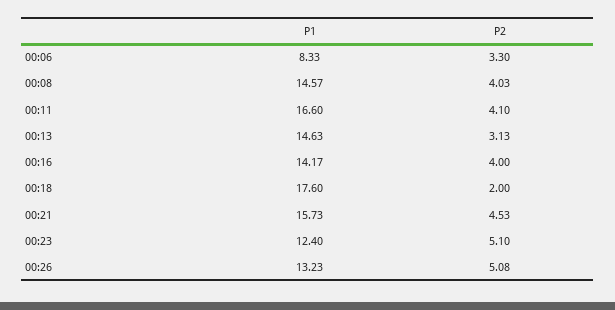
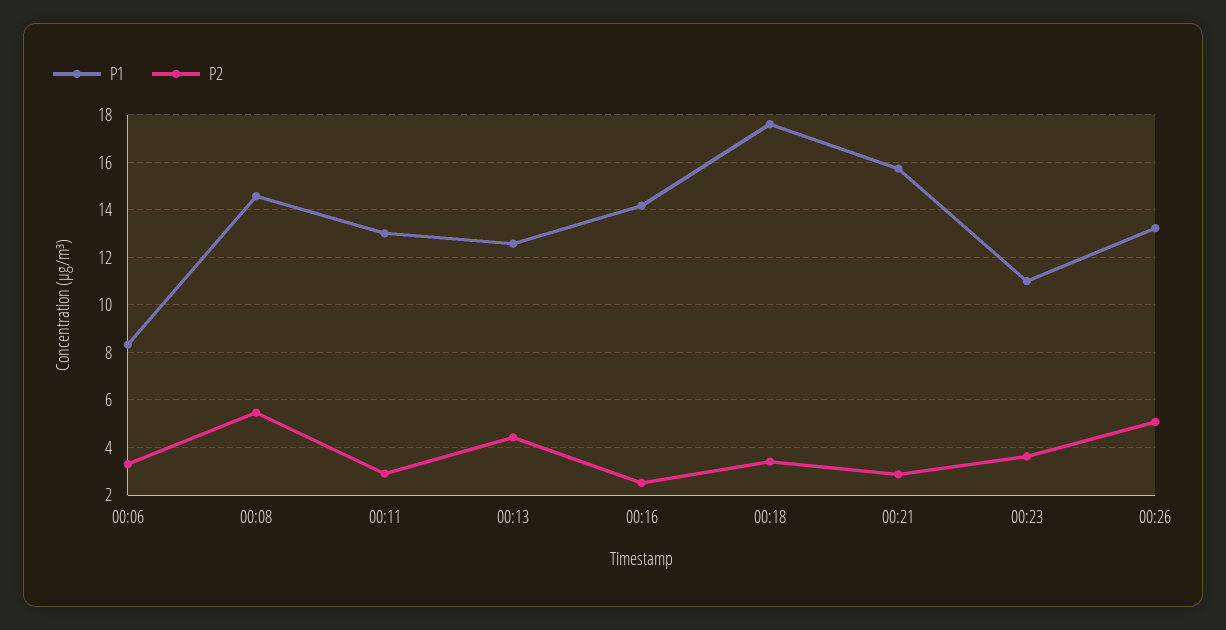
P2, 00:08: 4.03 -> 5.5
P1, 00:11: 16.6 -> 13
P2, 00:11: 4.1 -> 3
P1, 00:13: 14.63 -> 12.5
P2, 00:13: 3.13 -> 4.5
P2, 00:16: 4 -> 2.5
P2, 00:18: 2 -> 3.5
P2, 00:21: 4.53 -> 3
P1, 00:23: 12.4 -> 11
P2, 00:23: 5.1 -> 3.5

